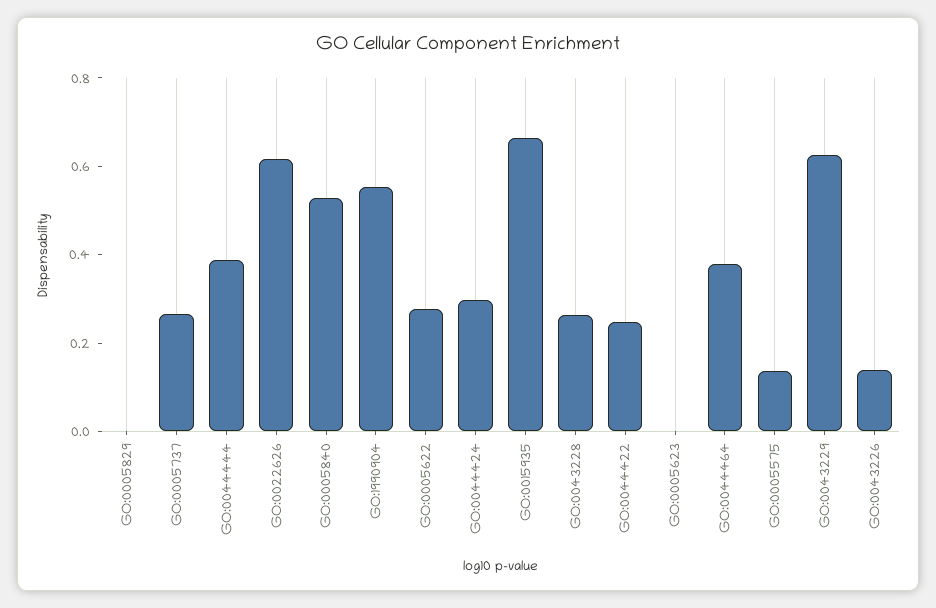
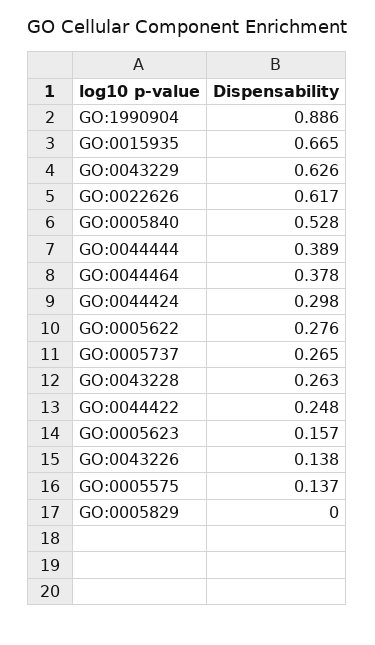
GO:1990904: 0.55 -> 0.886
GO:0005623: 0 -> 0.157

